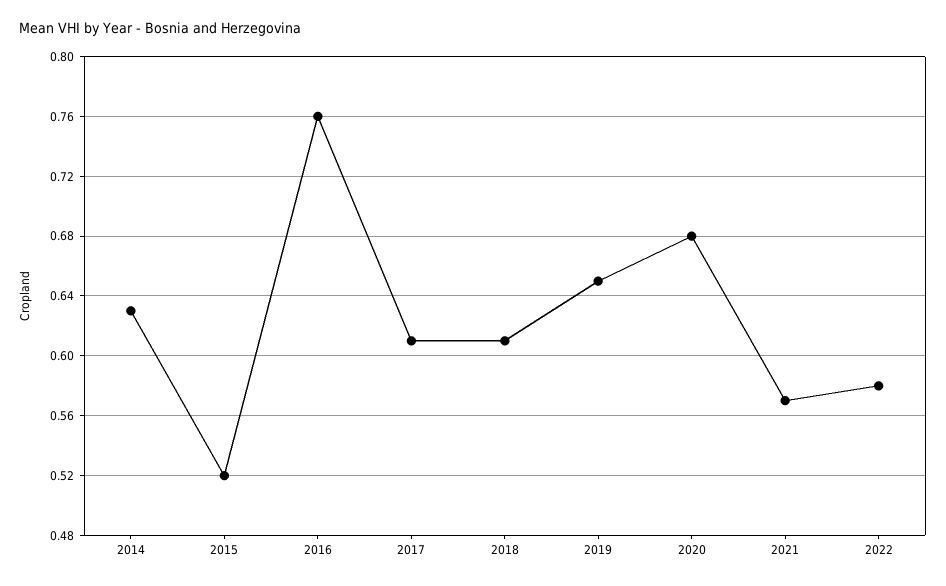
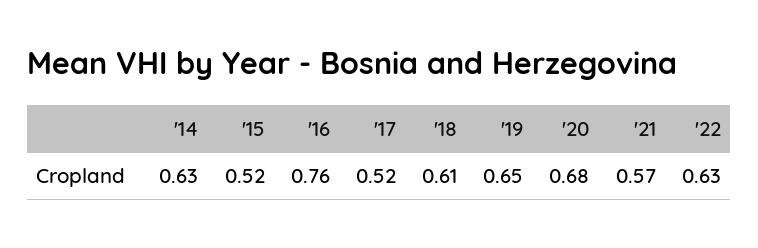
2017: 0.61 -> 0.52
2022: 0.58 -> 0.63

